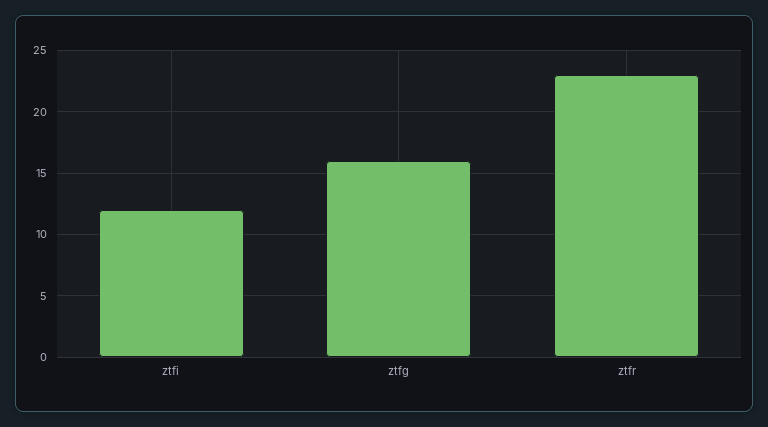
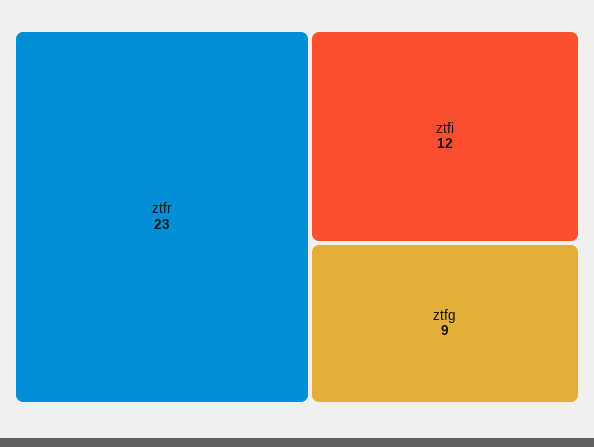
ztfg: 16 -> 9

